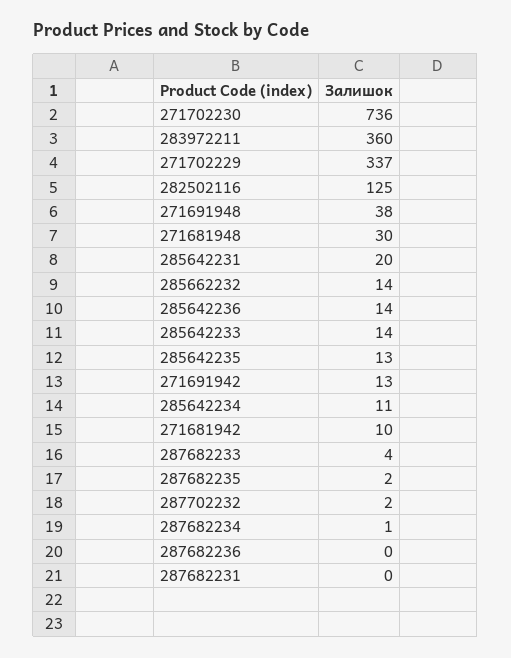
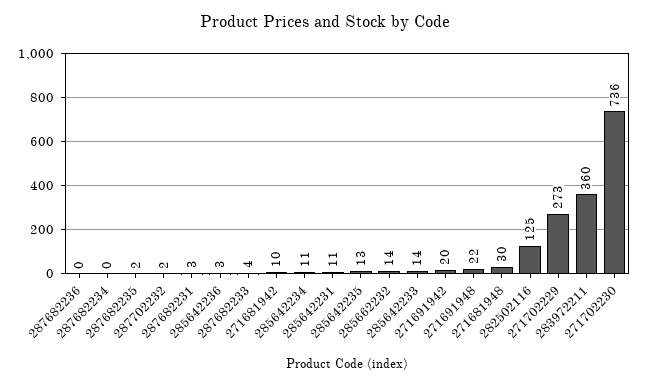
271702229: 337 -> 273
271691948: 38 -> 22
285642231: 20 -> 11
285642236: 14 -> 3
271691942: 13 -> 20
287682234: 1 -> 0
287682231: 0 -> 3

